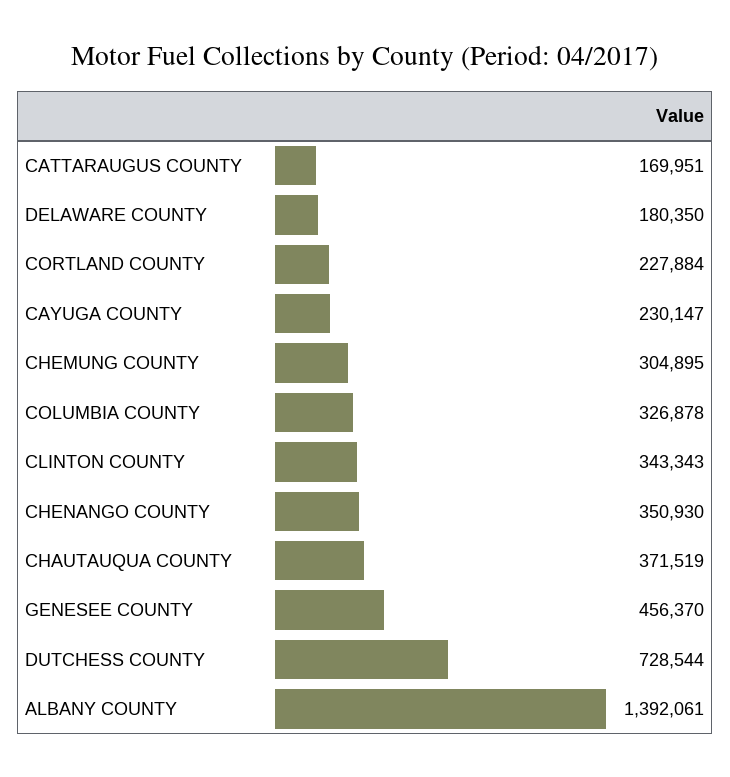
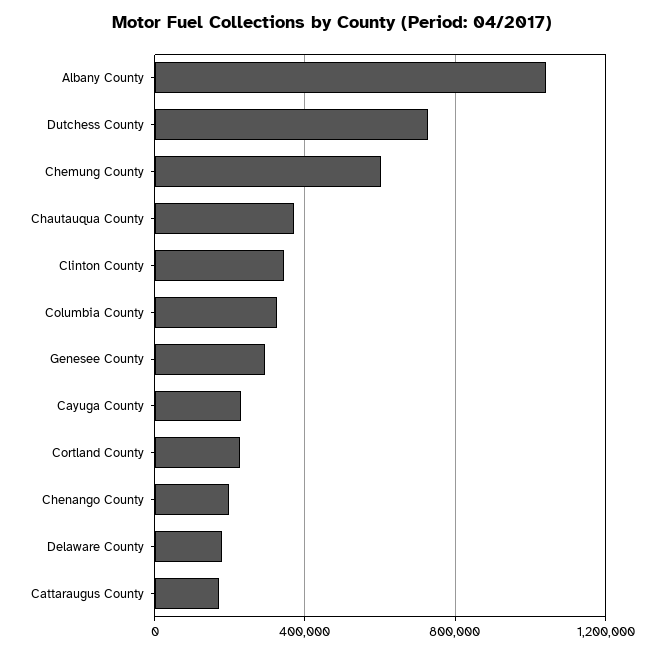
CHEMUNG COUNTY: 304895 -> 600000
CHENANGO COUNTY: 350930 -> 200000
GENESEE COUNTY: 456370 -> 300000
ALBANY COUNTY: 1392061 -> 1050000

